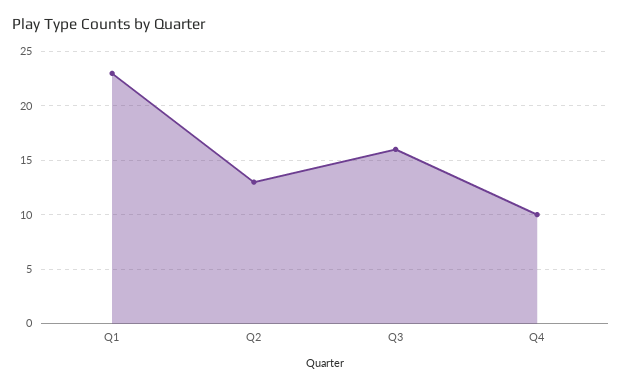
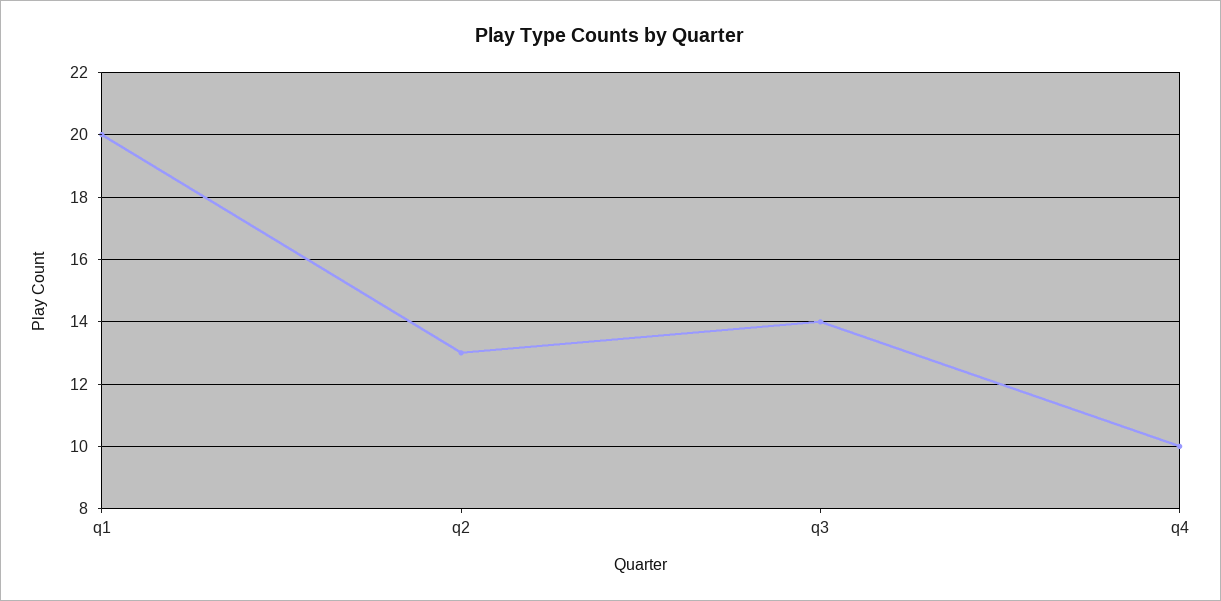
Q1: 23 -> 20
Q3: 16 -> 14

